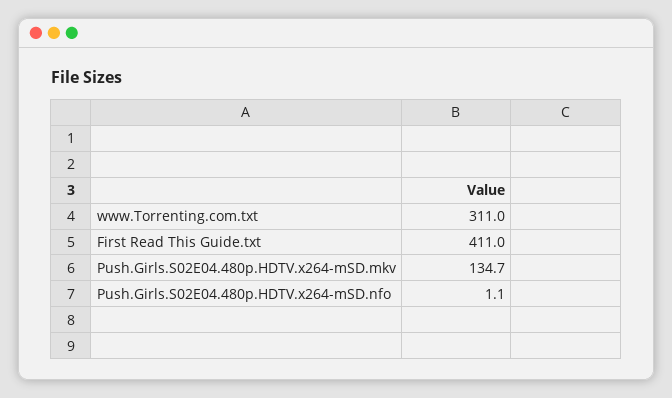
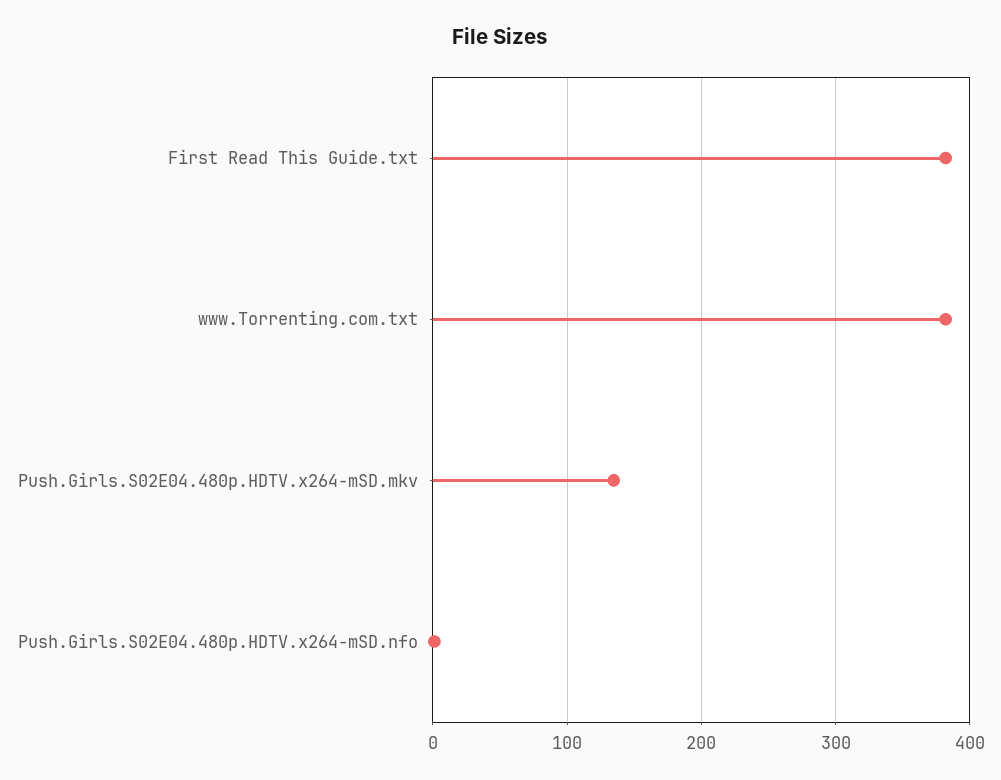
www.Torrenting.com.txt: 311 -> 380
First Read This Guide.txt: 411 -> 380

